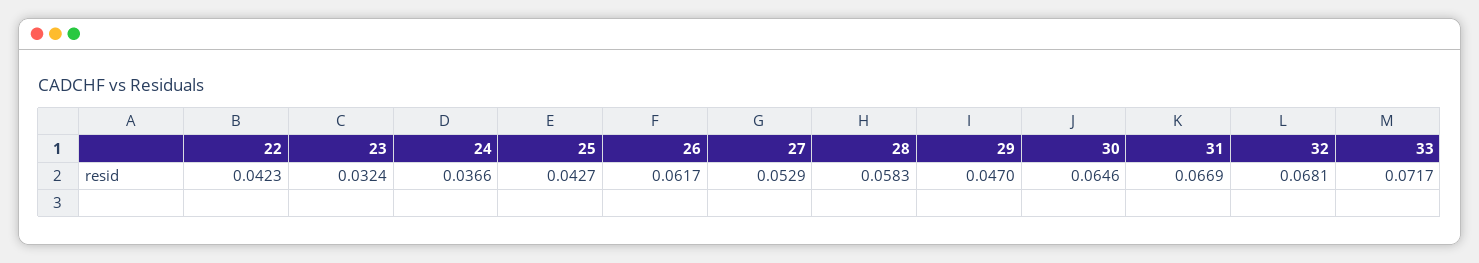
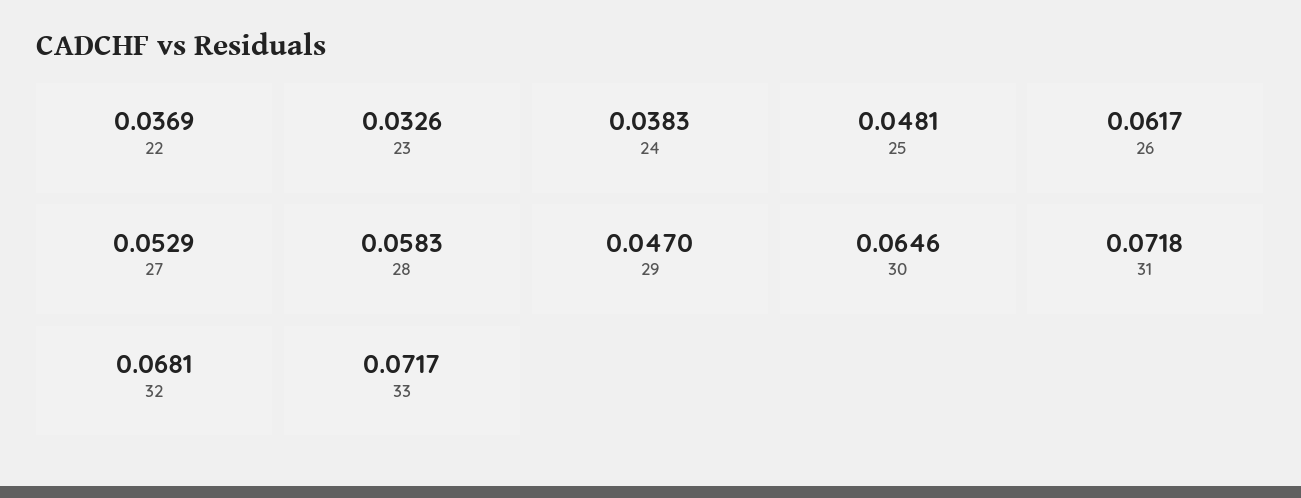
22: 0.0423 -> 0.0369
23: 0.0324 -> 0.0326
24: 0.0366 -> 0.0383
25: 0.0427 -> 0.0481
31: 0.0669 -> 0.0718

